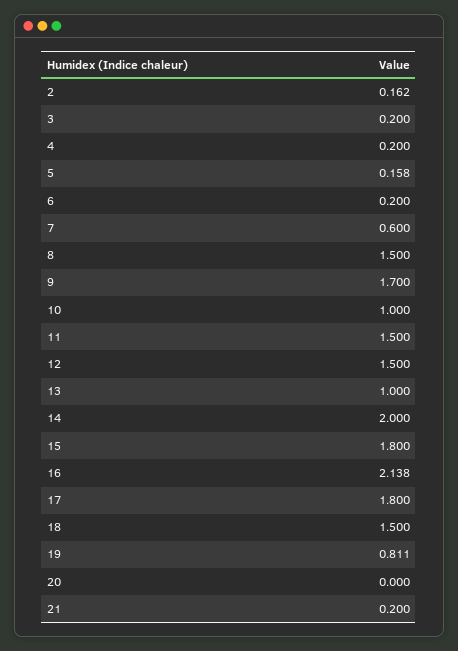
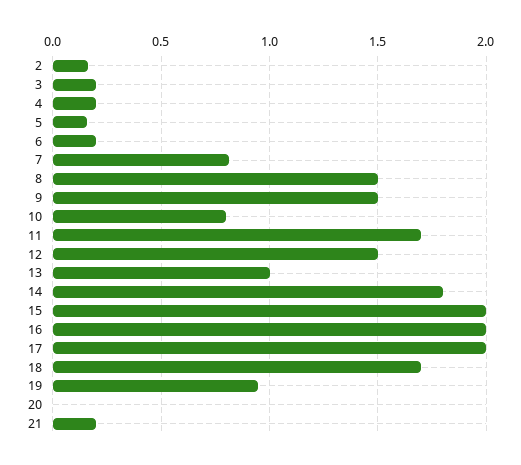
7: 0.6 -> 0.8
9: 1.7 -> 1.5
10: 1 -> 0.8
11: 1.5 -> 1.7
14: 2 -> 1.8
15: 1.8 -> 2
16: 2.138 -> 2
17: 1.8 -> 2
18: 1.5 -> 1.7
19: 0.811 -> 0.95

